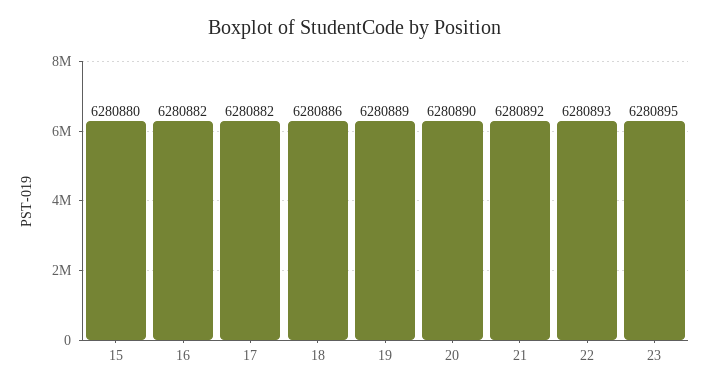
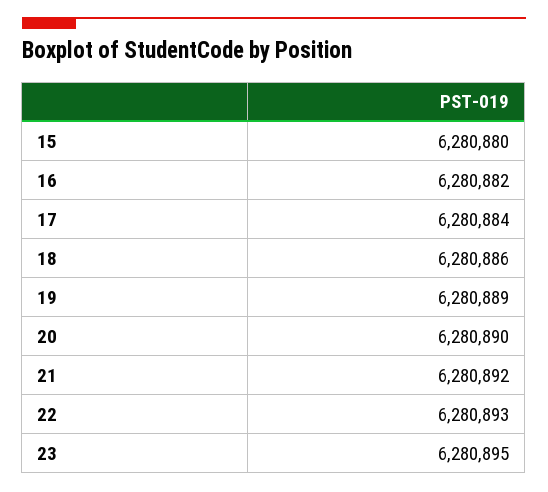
17: 6280882 -> 6280884

